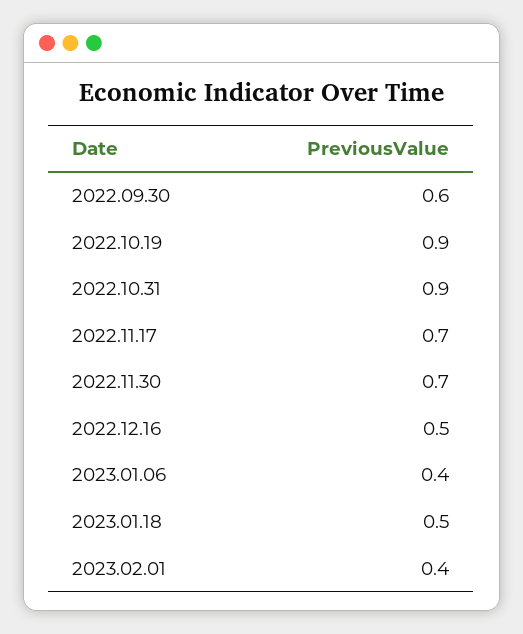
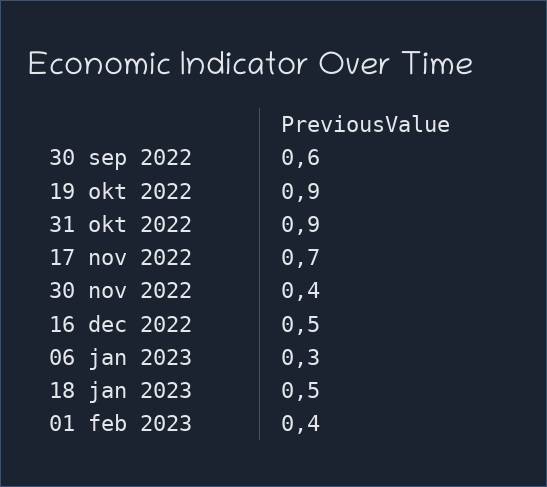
2022.11.30: 0.7 -> 0.4
2023.01.06: 0.4 -> 0.3

